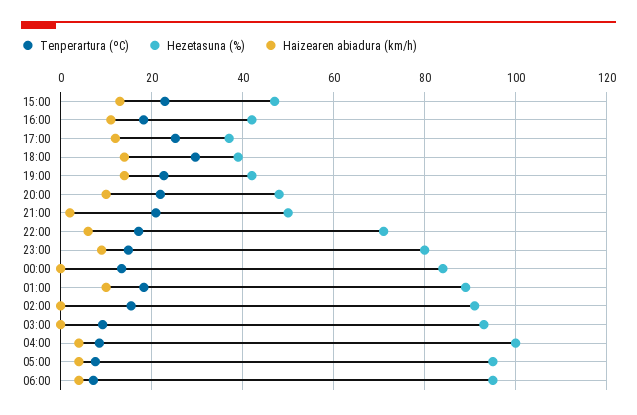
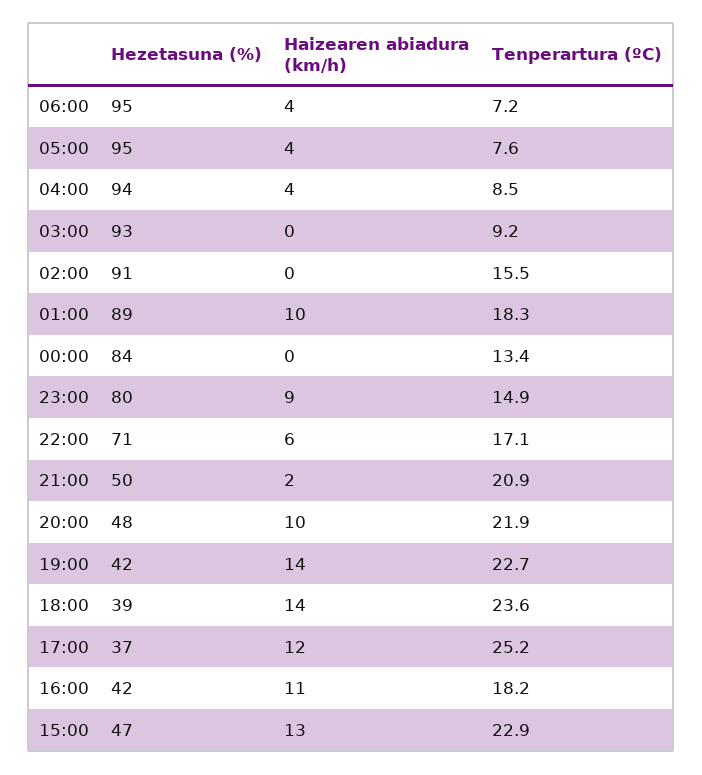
Tenperartura (ºC), 18:00: 30 -> 23.6
Hezetasuna (%), 04:00: 100 -> 94

